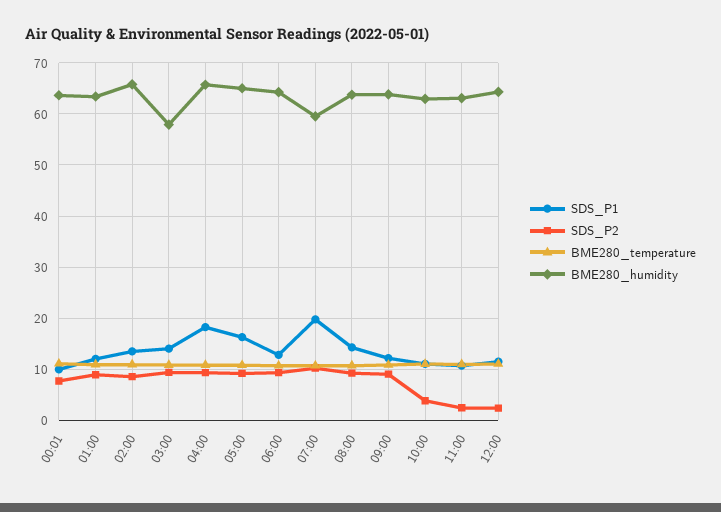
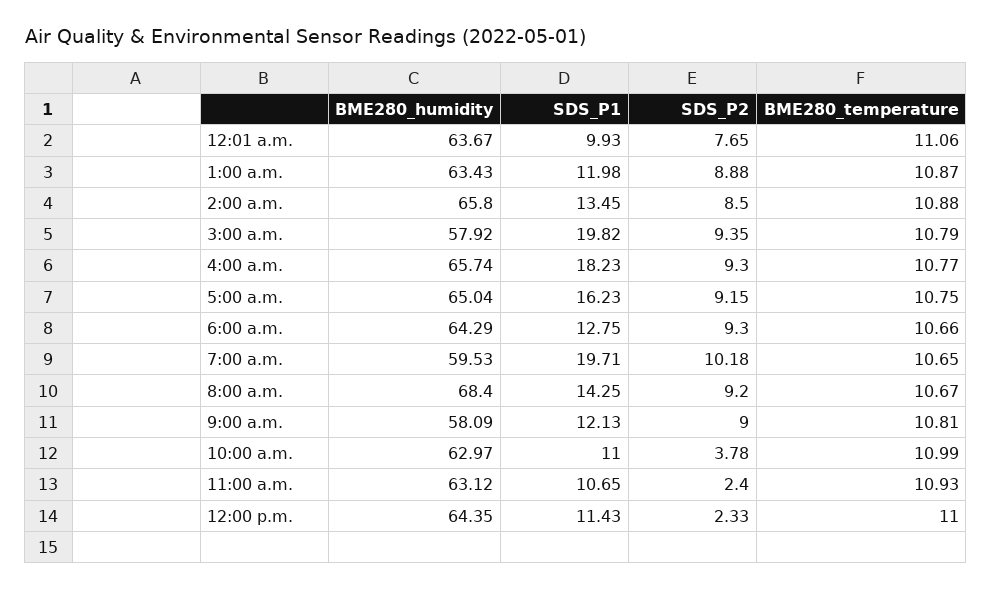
SDS_P1, 03:00: 14 -> 19.82
BME280_humidity, 08:00: 64 -> 68.4
BME280_humidity, 09:00: 64 -> 58.09

